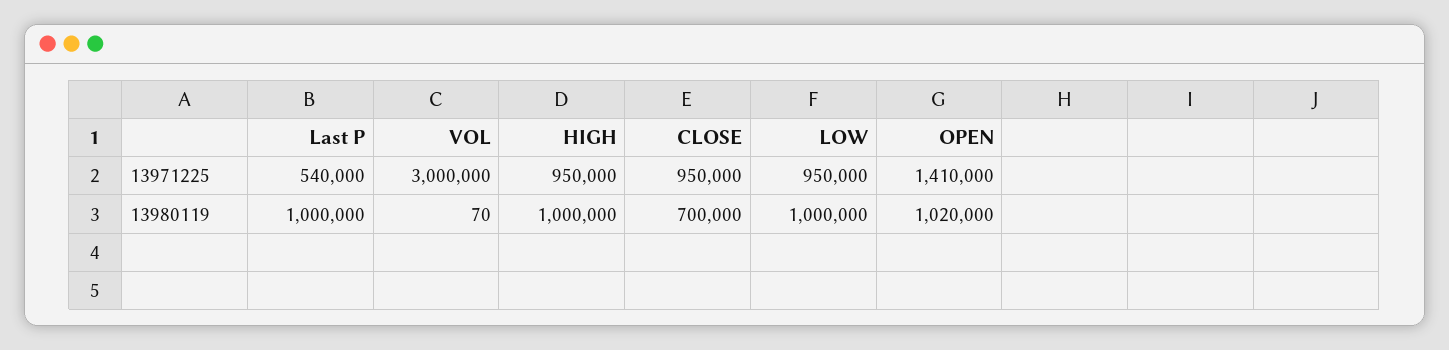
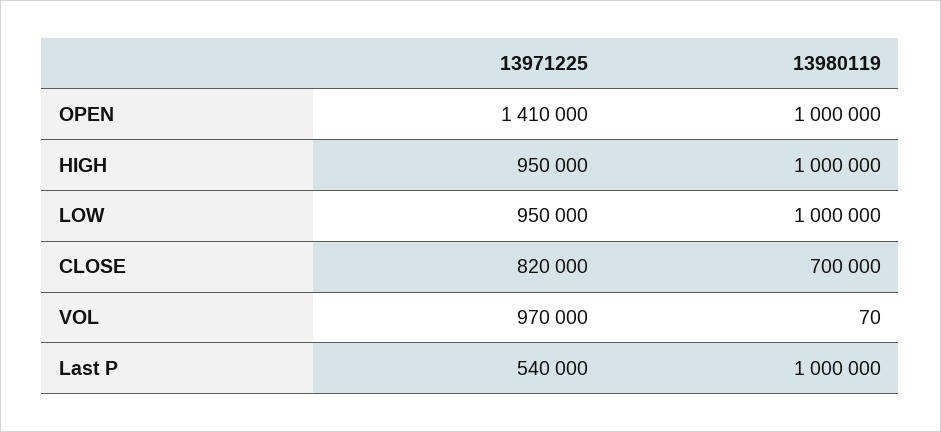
VOL, 13971225: 3000000 -> 970000
CLOSE, 13971225: 950000 -> 820000
OPEN, 13980119: 1020000 -> 1000000

